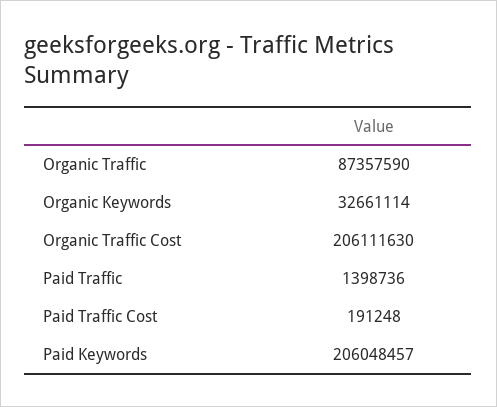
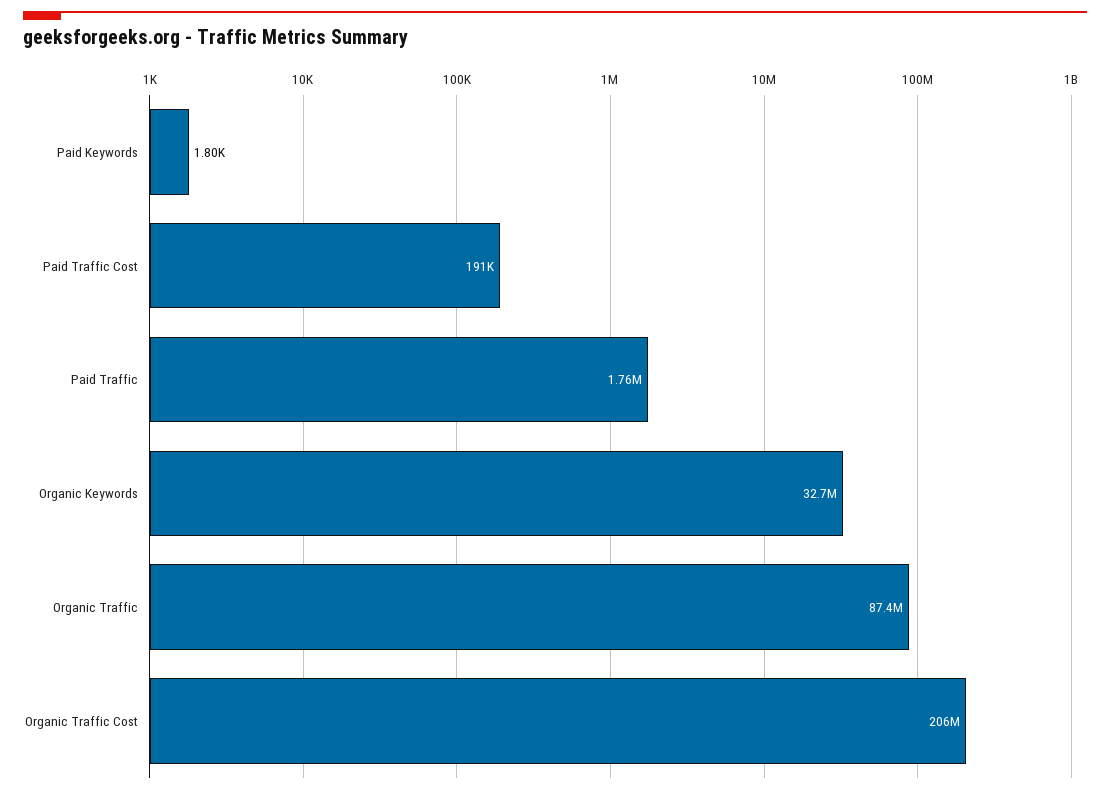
Paid Traffic: 1398736 -> 1760000
Paid Keywords: 206048457 -> 1800

